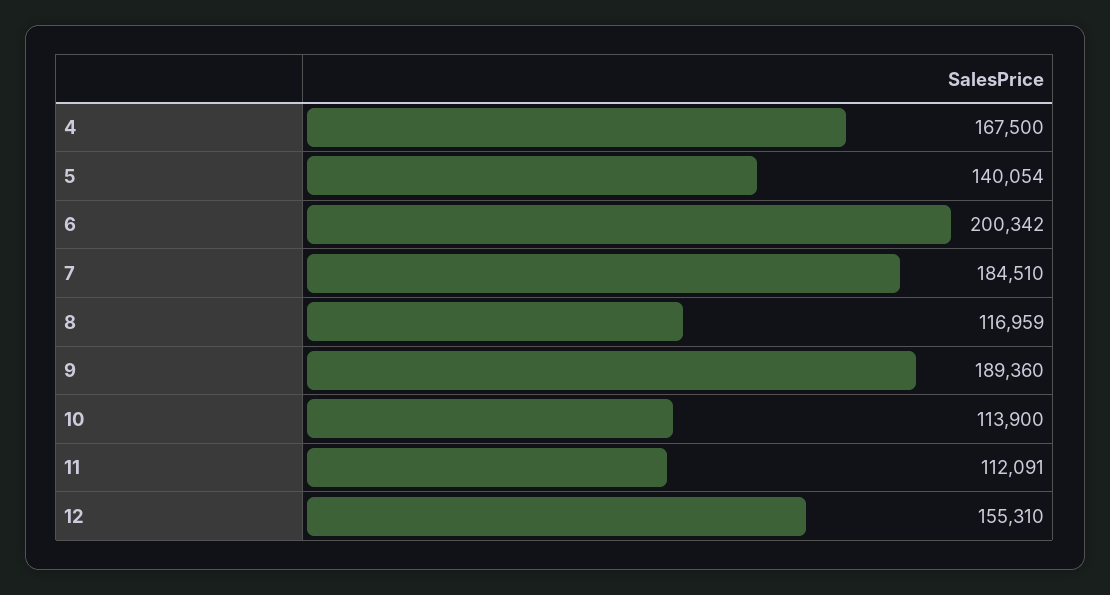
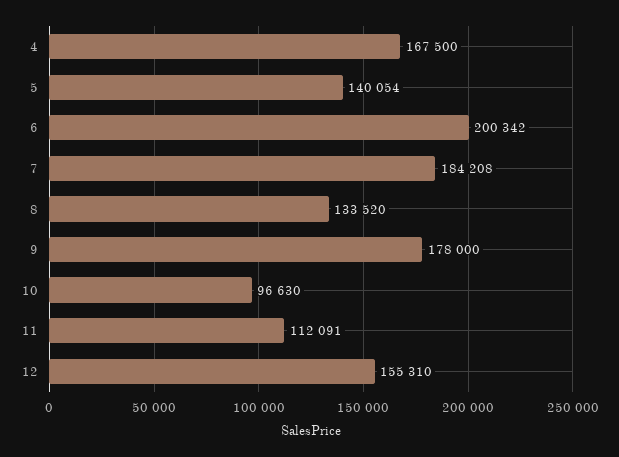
7: 184510 -> 184208
8: 116959 -> 133520
9: 189360 -> 178000
10: 113900 -> 96630

